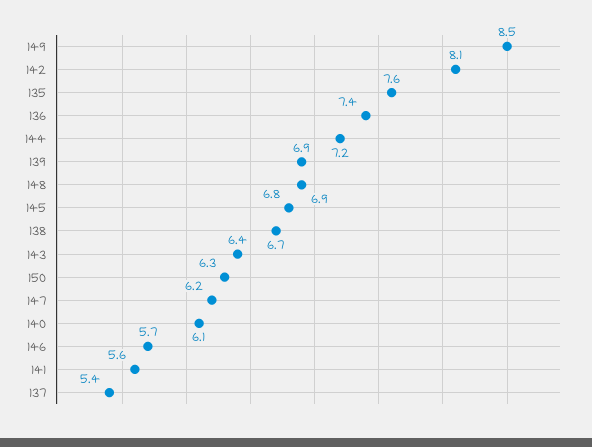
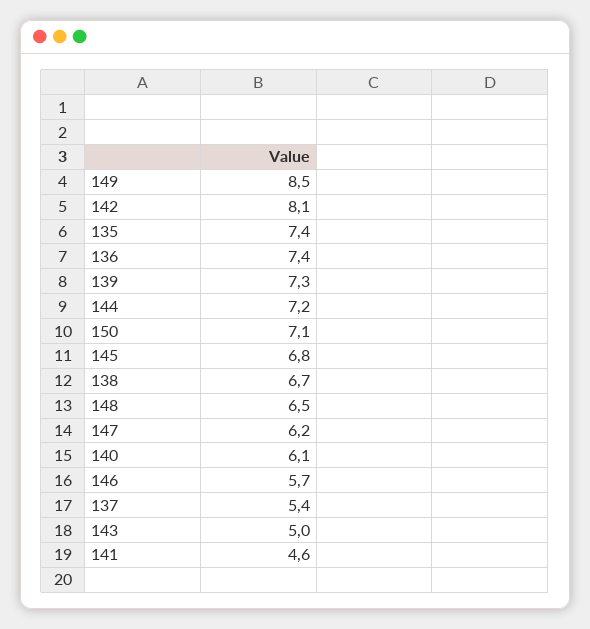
135: 7.6 -> 7.4
139: 6.9 -> 7.3
148: 6.9 -> 6.5
143: 6.4 -> 5
150: 6.3 -> 7.1
141: 5.6 -> 4.6

